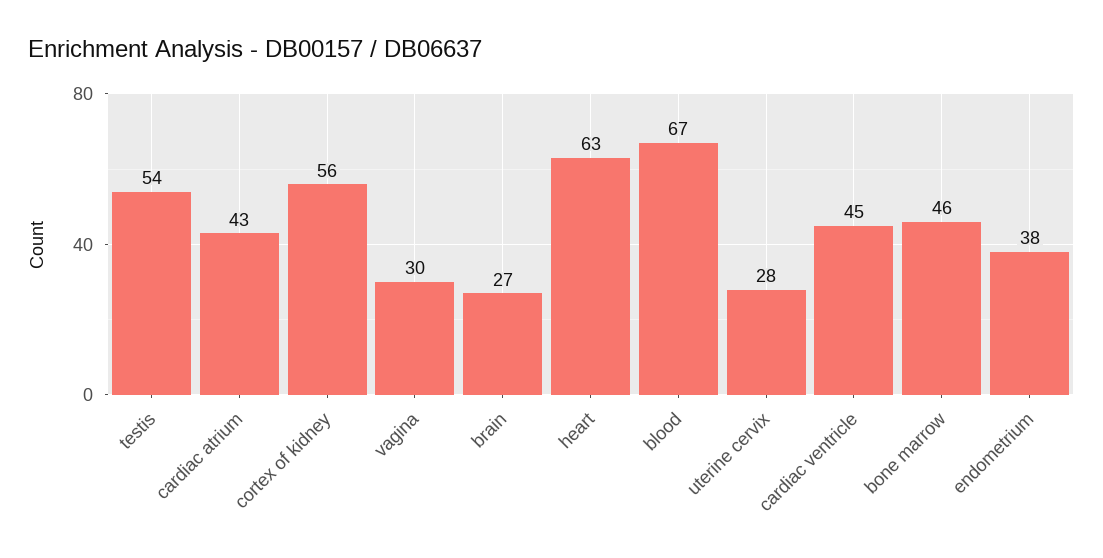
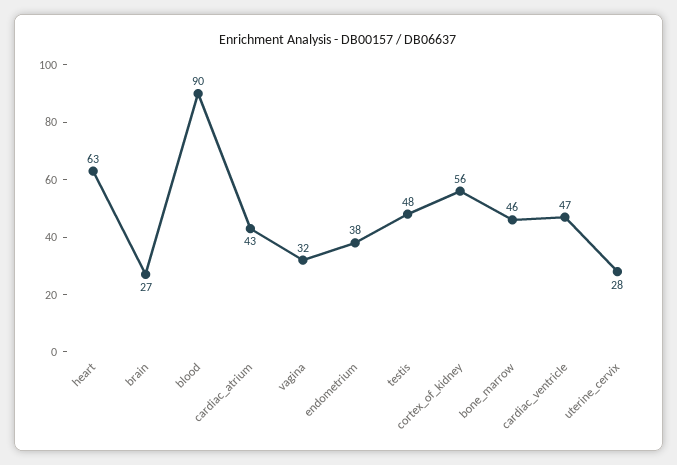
testis: 54 -> 48
vagina: 30 -> 32
blood: 67 -> 90
cardiac ventricle: 45 -> 47

